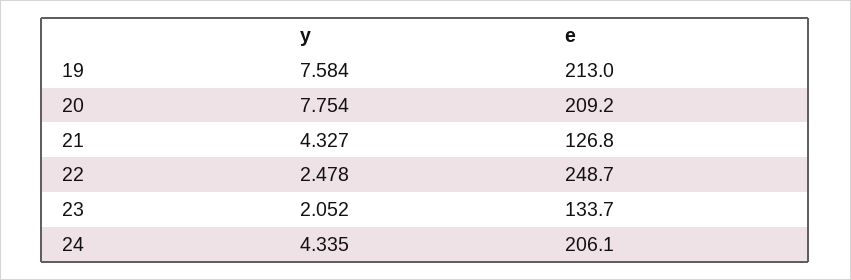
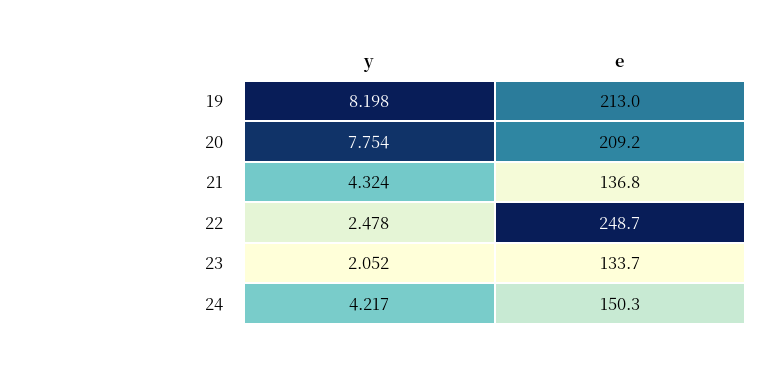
y, 19: 7.584 -> 8.198
y, 21: 4.327 -> 4.324
e, 21: 126.8 -> 136.8
y, 24: 4.335 -> 4.217
e, 24: 206.1 -> 150.3

